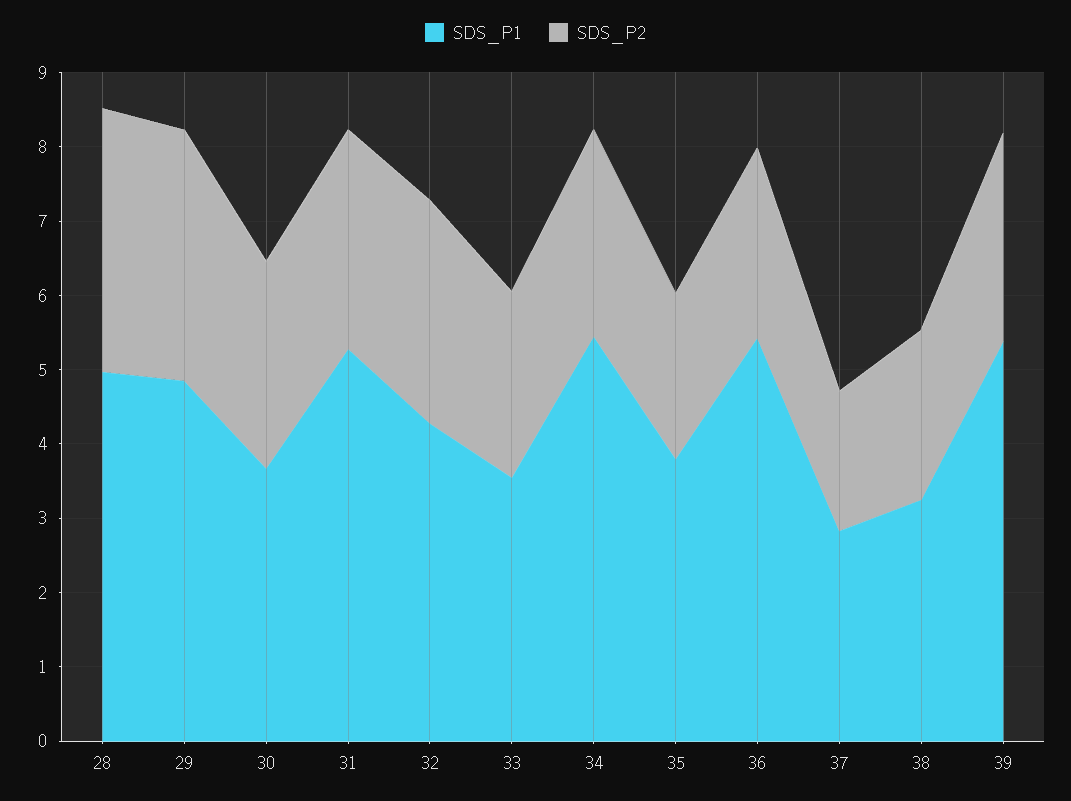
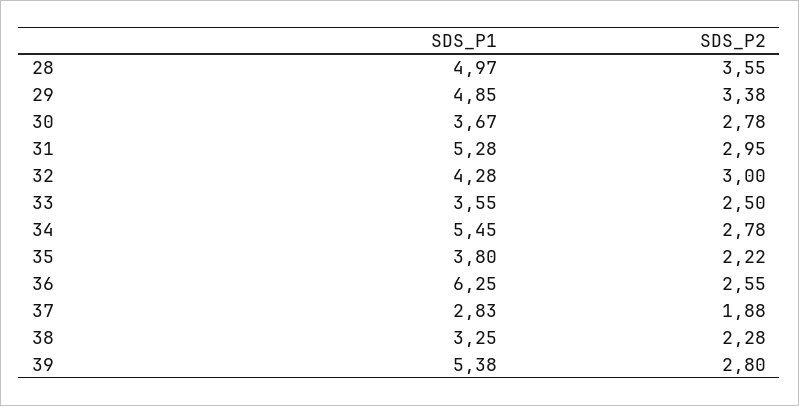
SDS_P1, 36: 5.4 -> 6.25

